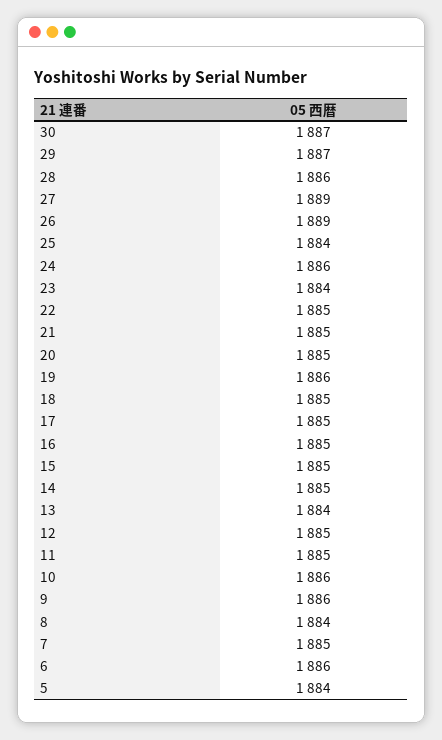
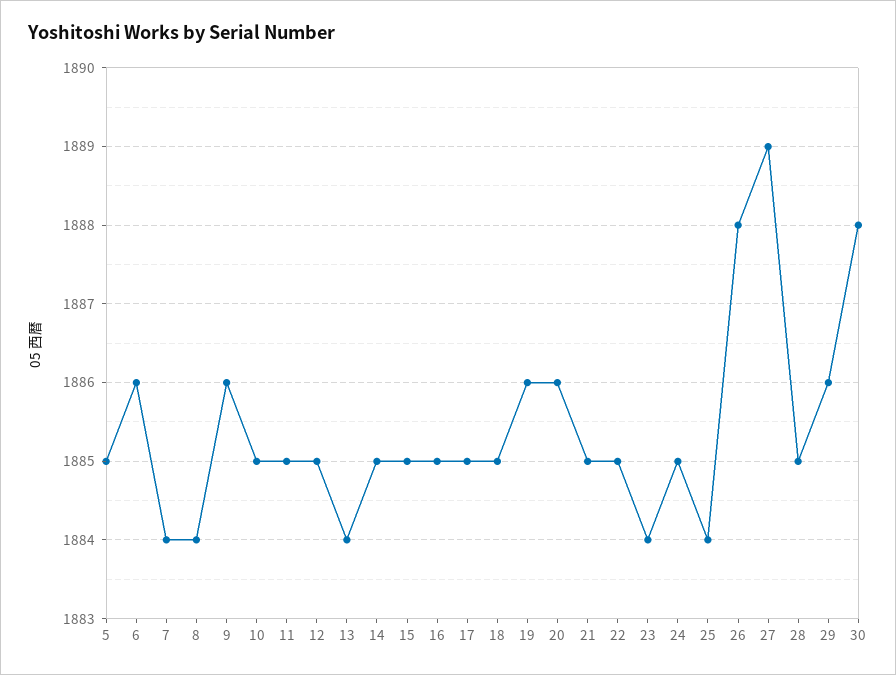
30: 1887 -> 1888
29: 1887 -> 1886
28: 1886 -> 1885
26: 1889 -> 1888
24: 1886 -> 1885
20: 1885 -> 1886
10: 1886 -> 1885
7: 1885 -> 1884
5: 1884 -> 1885

